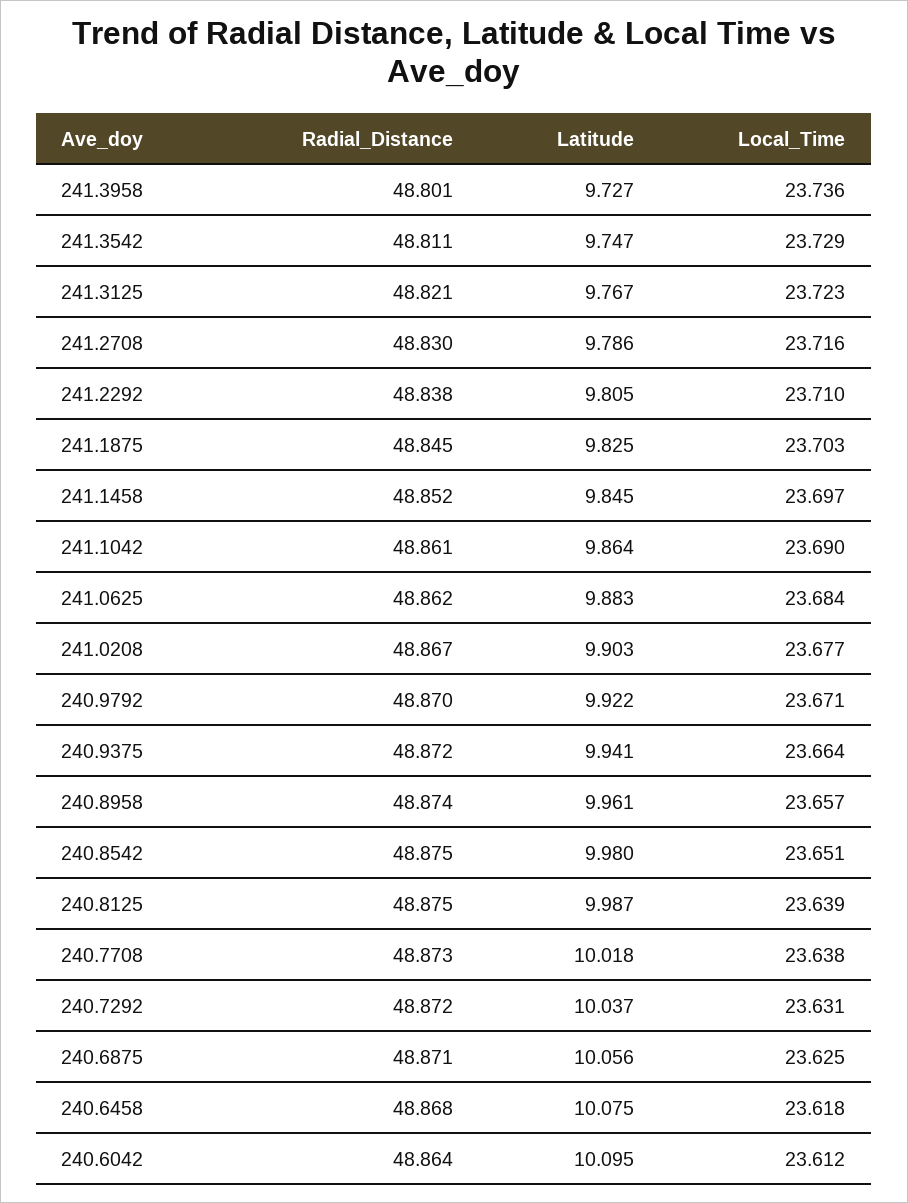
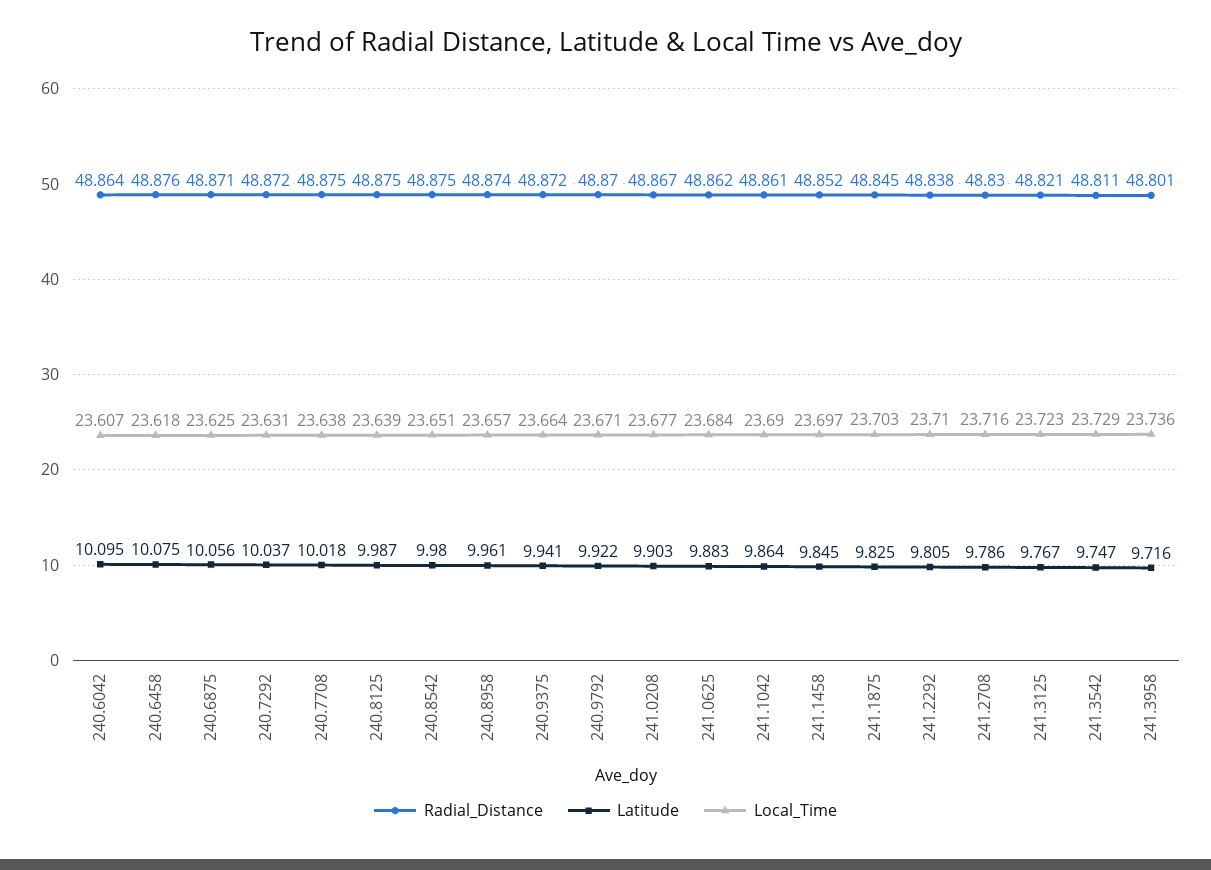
Latitude, 241.3958: 9.727 -> 9.716
Radial_Distance, 240.7708: 48.873 -> 48.875
Radial_Distance, 240.6458: 48.868 -> 48.876
Local_Time, 240.6042: 23.612 -> 23.607

